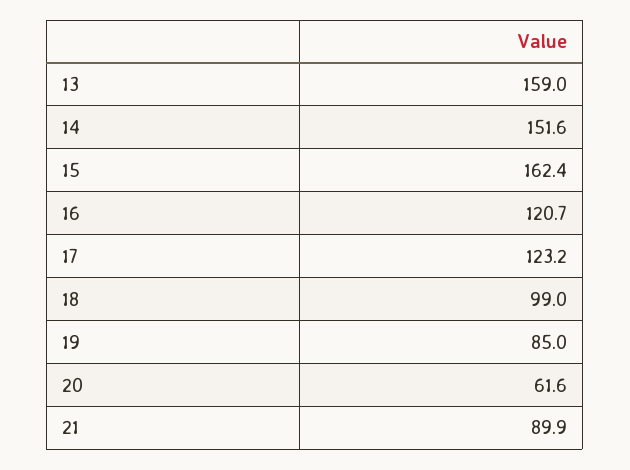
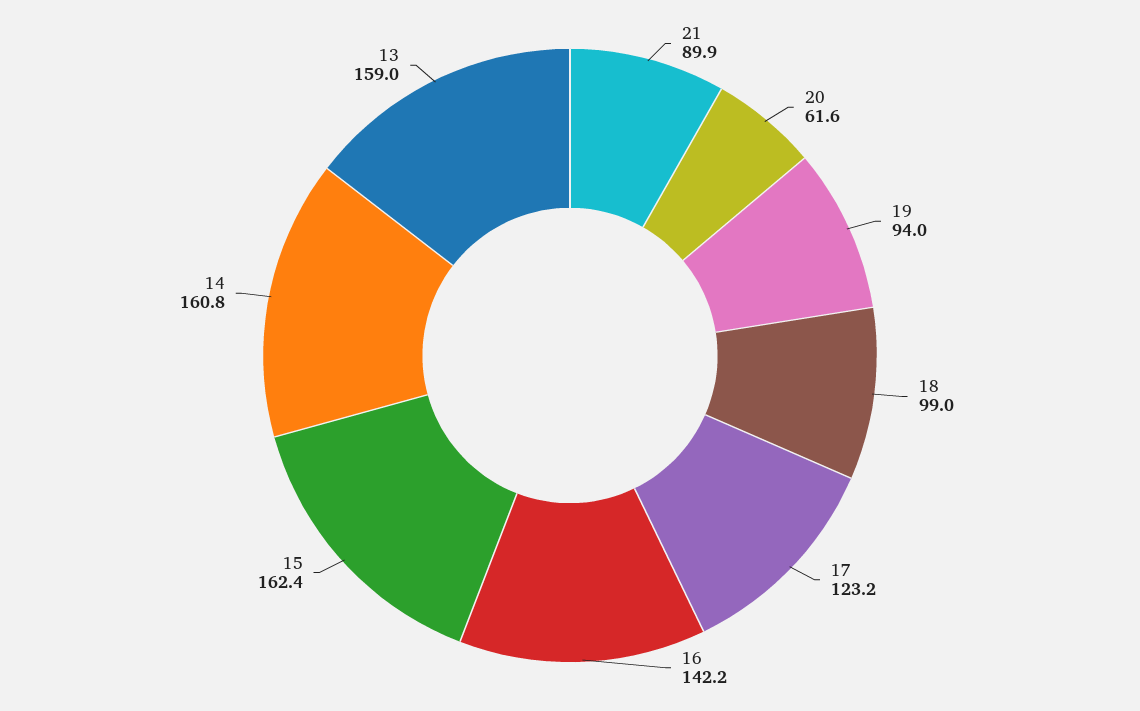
14: 151.6 -> 160.8
16: 120.7 -> 142.2
19: 85 -> 94

